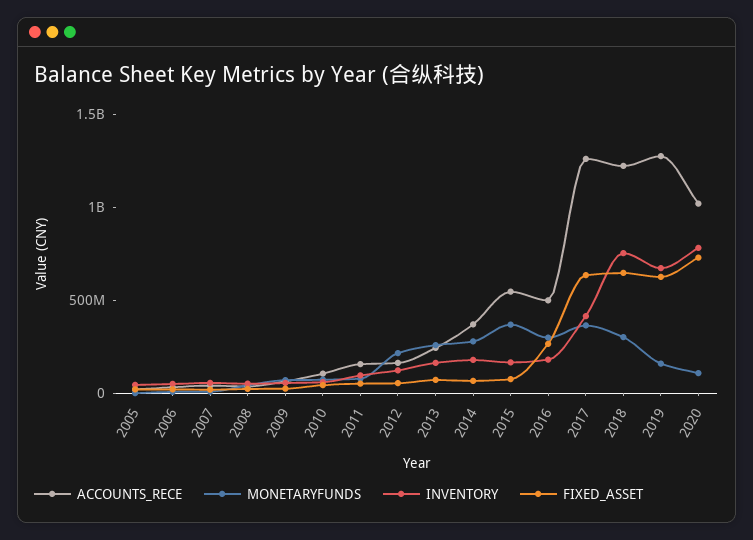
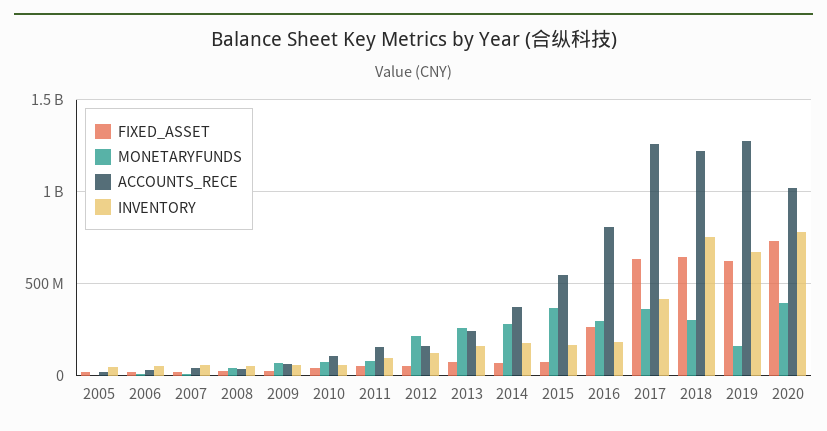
ACCOUNTS_RECE, 2016: 500000000 -> 800000000
MONETARYFUNDS, 2020: 100000000 -> 400000000

